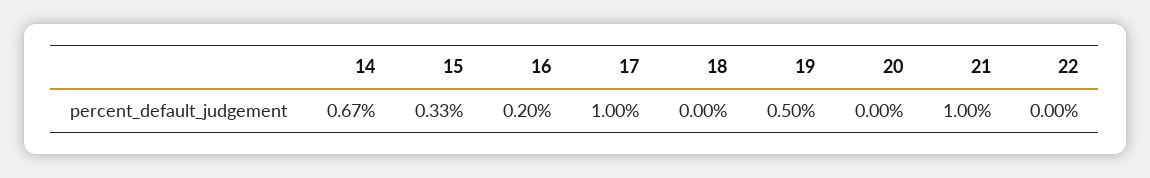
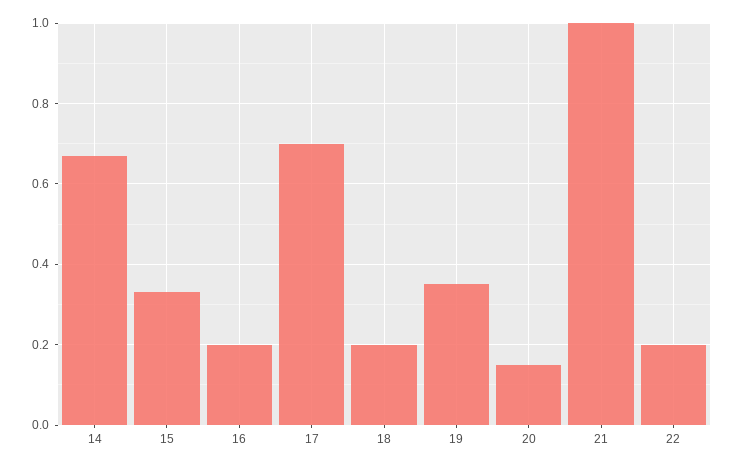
17: 1 -> 0.7
18: 0 -> 0.2
19: 0.5 -> 0.35
20: 0 -> 0.15
22: 0 -> 0.2

